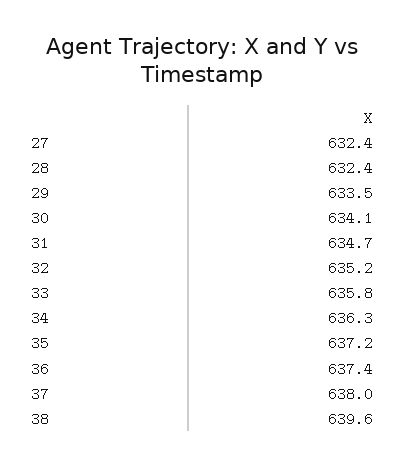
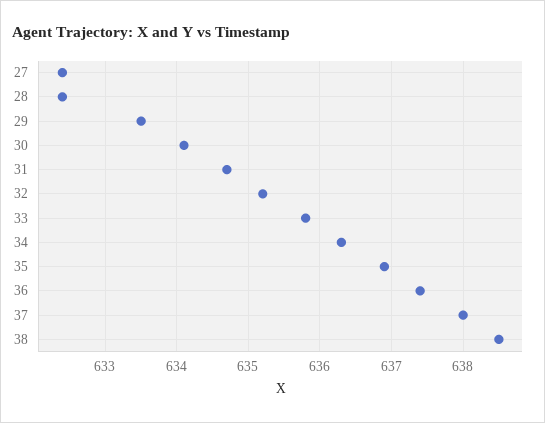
35: 637.2 -> 636.9
38: 639.6 -> 638.5

